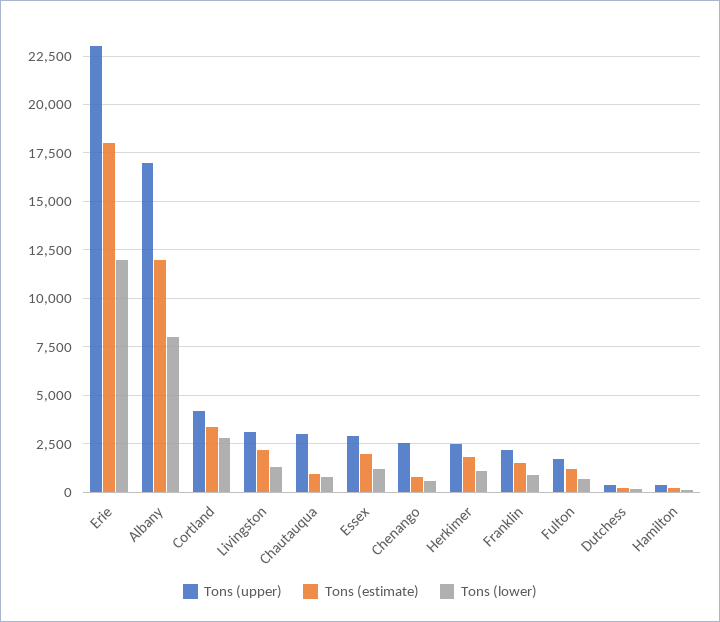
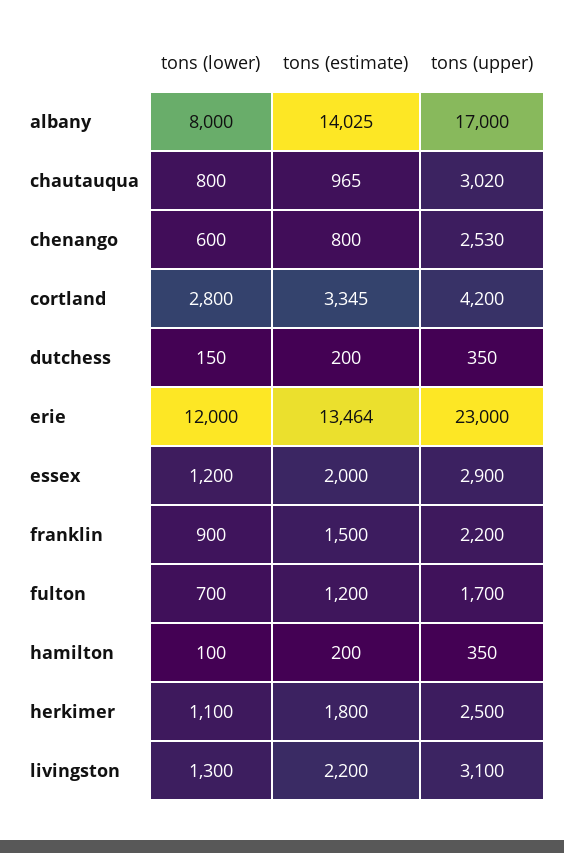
Tons (estimate), Erie: 18000 -> 13464
Tons (estimate), Albany: 12000 -> 14025

